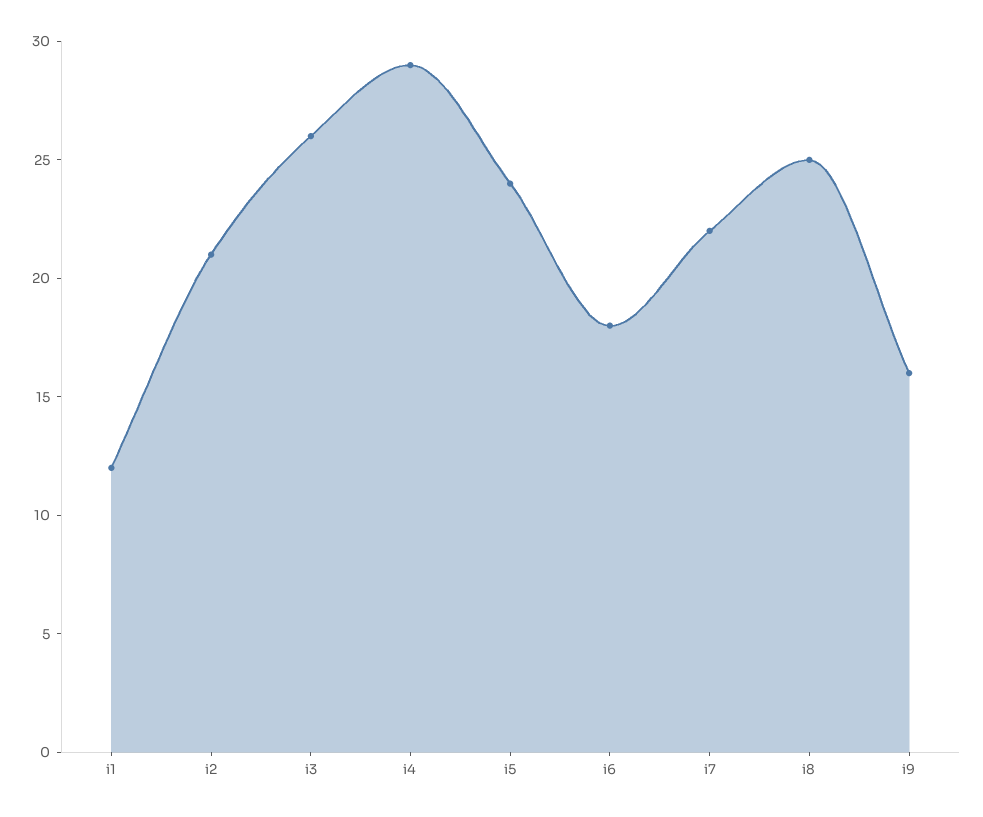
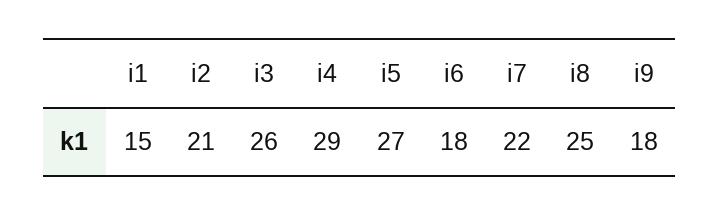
i1: 12 -> 15
i5: 24 -> 27
i9: 16 -> 18

